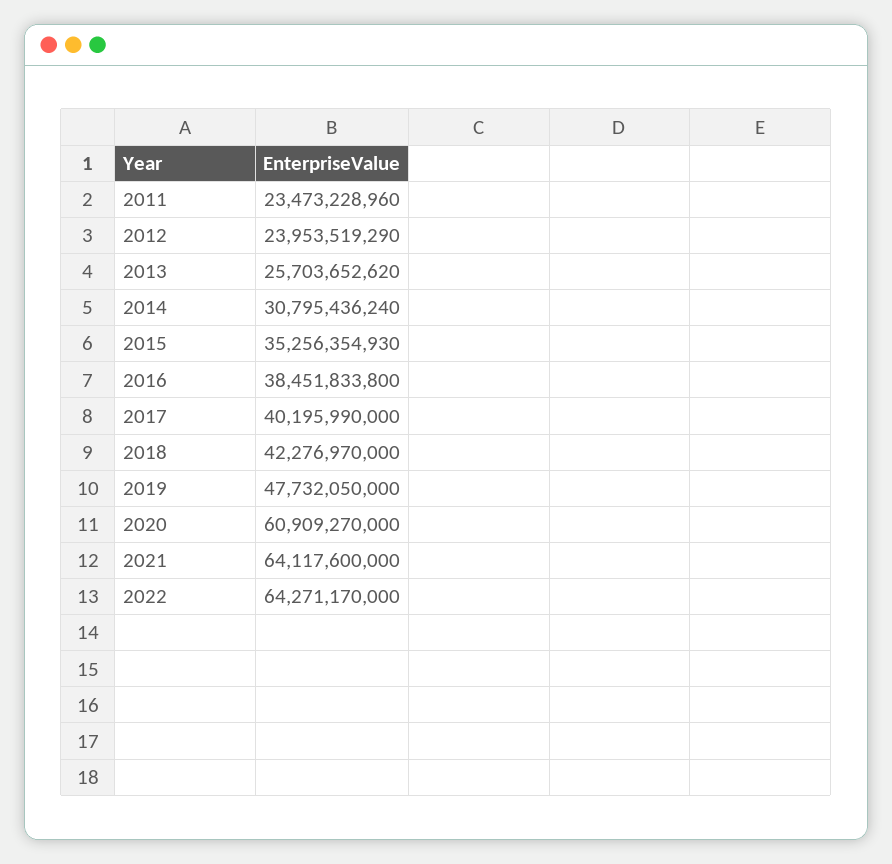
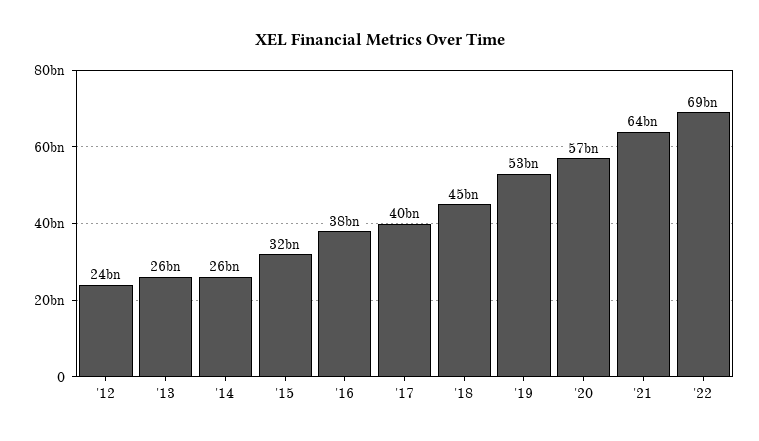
2011: 23473228960 -> none
2014: 30795436240 -> 26000000000
2015: 35256354930 -> 32000000000
2018: 42276970000 -> 45000000000
2019: 47732050000 -> 53000000000
2020: 60909270000 -> 57000000000
2022: 64271170000 -> 69000000000

